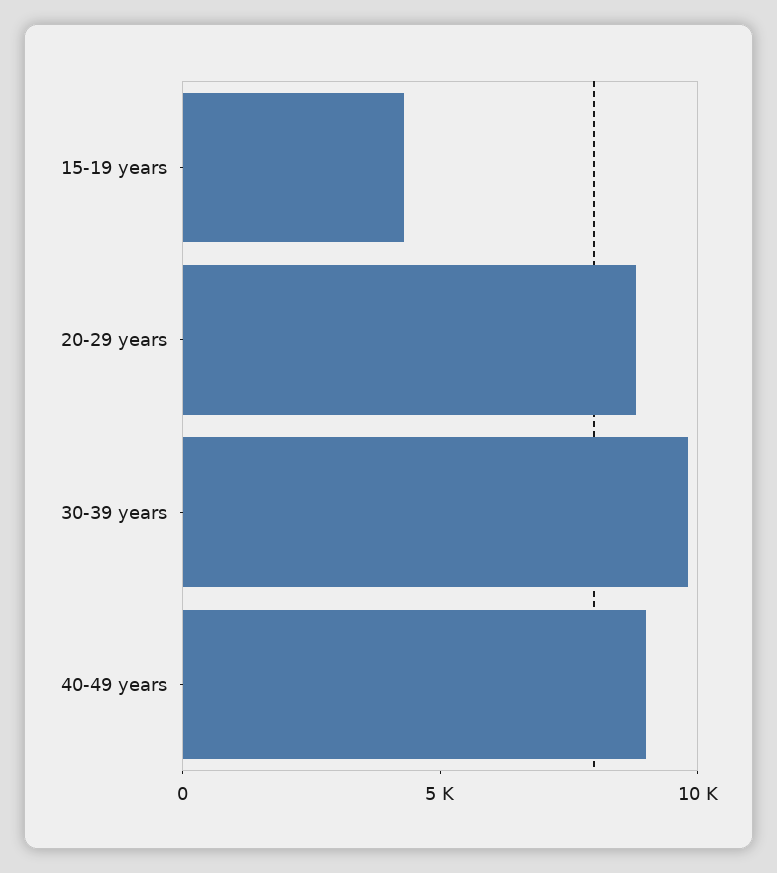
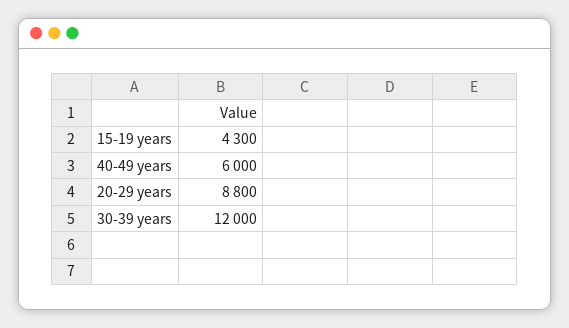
30-39 years: 10000 -> 12000
40-49 years: 9000 -> 6000

